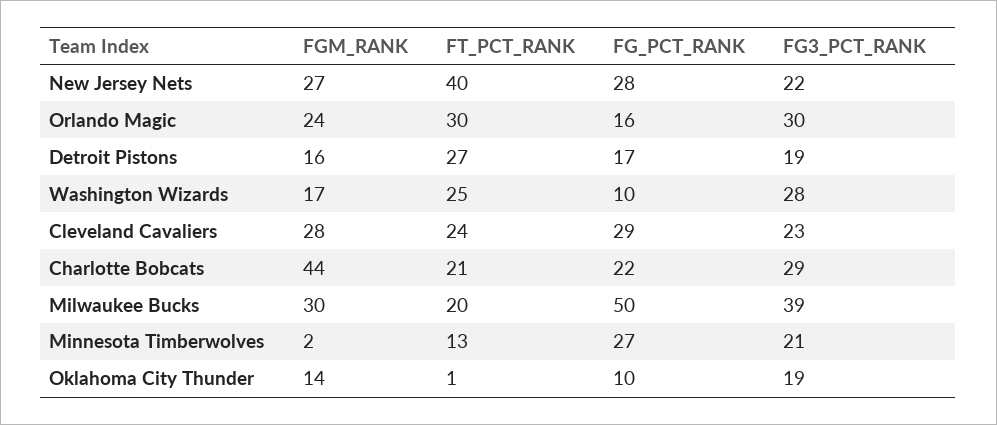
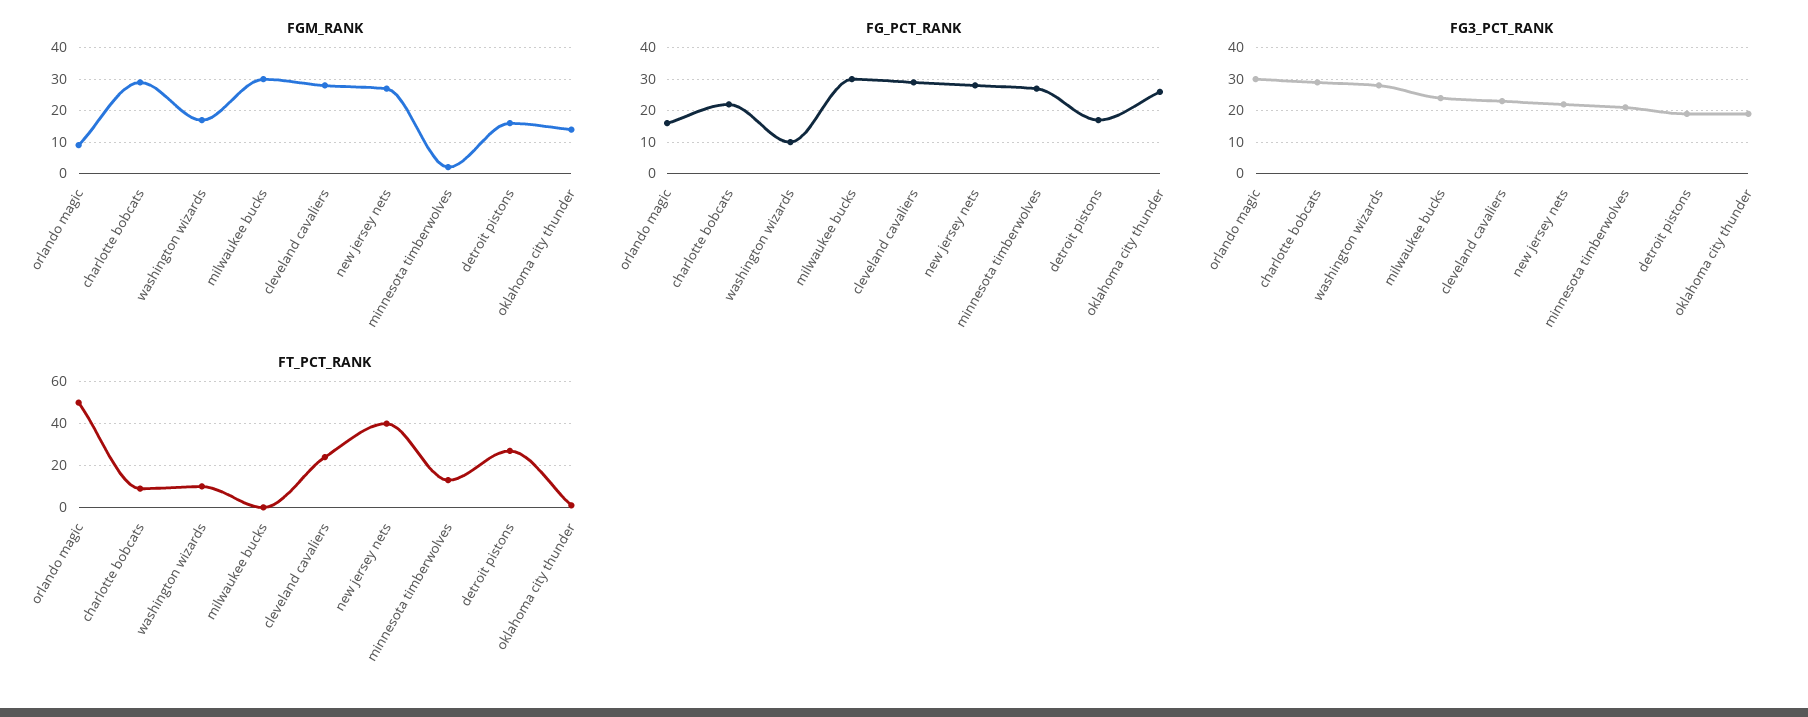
FGM_RANK, Orlando Magic: 24 -> 10
FT_PCT_RANK, Orlando Magic: 30 -> 50
FT_PCT_RANK, Washington Wizards: 25 -> 10
FGM_RANK, Charlotte Bobcats: 44 -> 30
FT_PCT_RANK, Charlotte Bobcats: 21 -> 10
FT_PCT_RANK, Milwaukee Bucks: 20 -> 0
FG_PCT_RANK, Milwaukee Bucks: 50 -> 30
FG3_PCT_RANK, Milwaukee Bucks: 39 -> 25
FG_PCT_RANK, Oklahoma City Thunder: 10 -> 25

